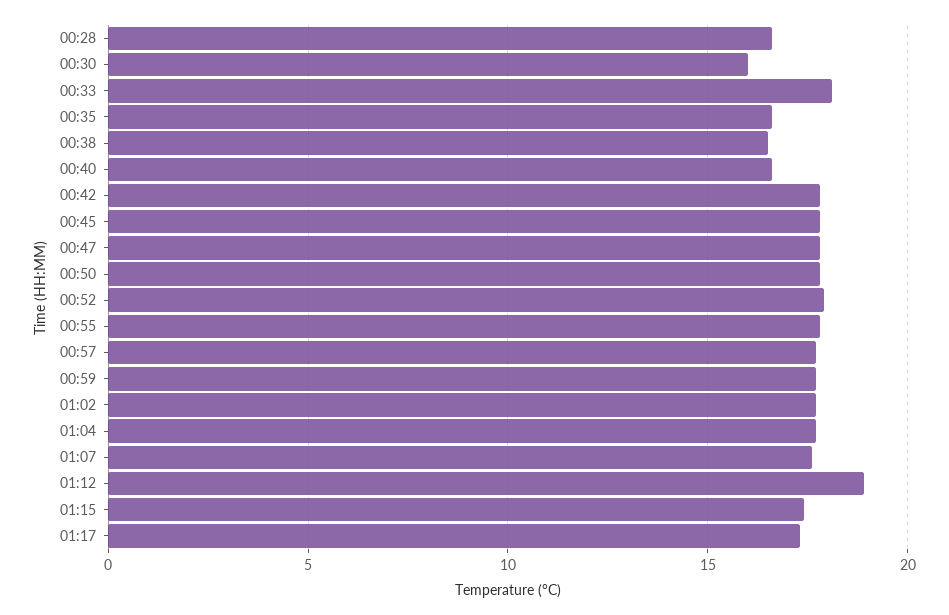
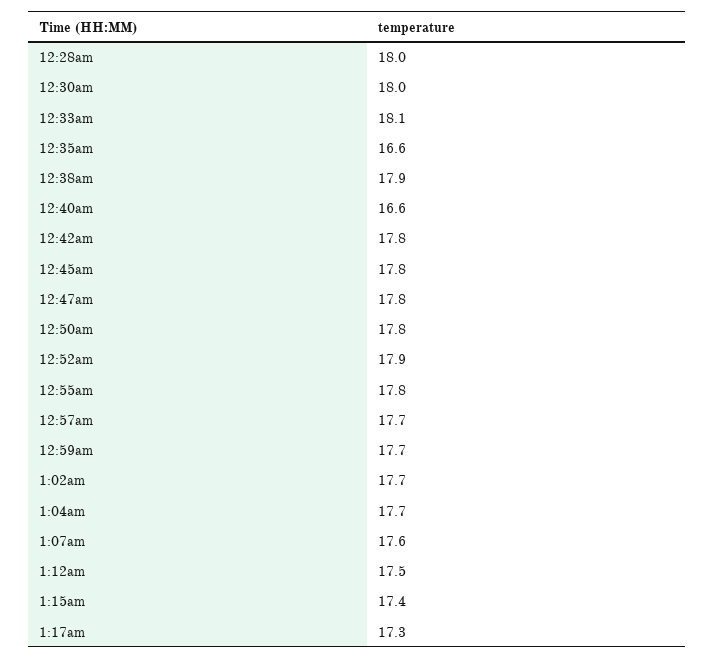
00:28: 16.5 -> 18
00:30: 16 -> 18
00:38: 16.5 -> 17.9
01:12: 19 -> 17.5

